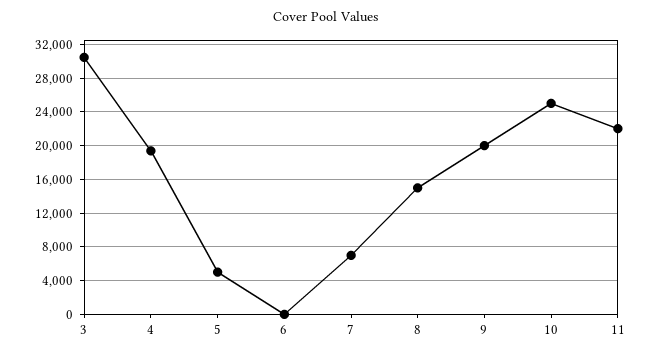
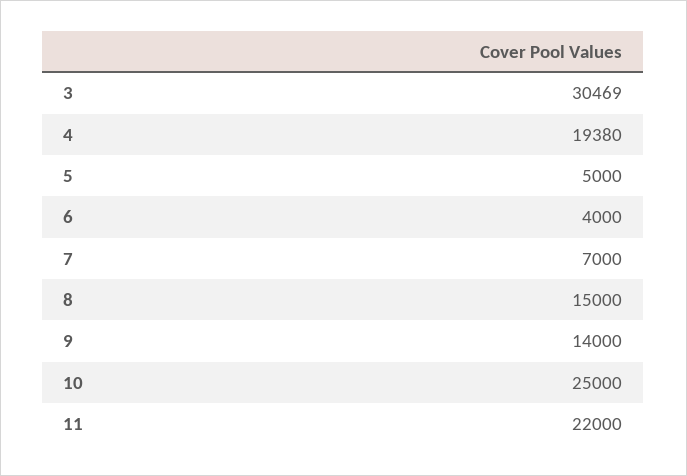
6: 0 -> 4000
9: 20000 -> 14000

